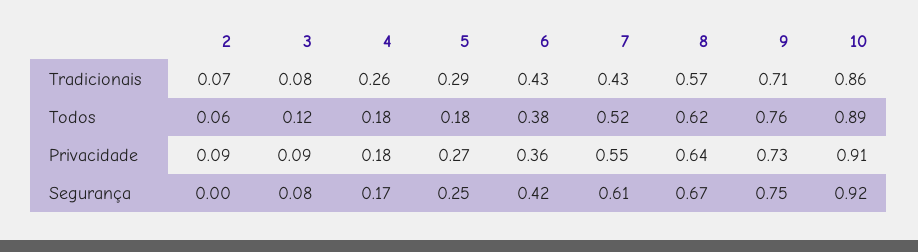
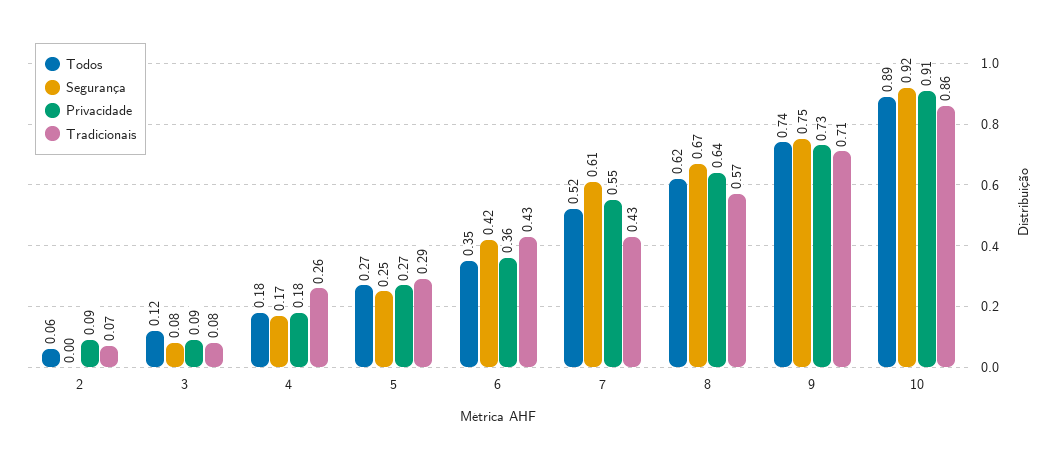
Todos, 5: 0.18 -> 0.27
Todos, 6: 0.38 -> 0.35
Todos, 9: 0.76 -> 0.74

